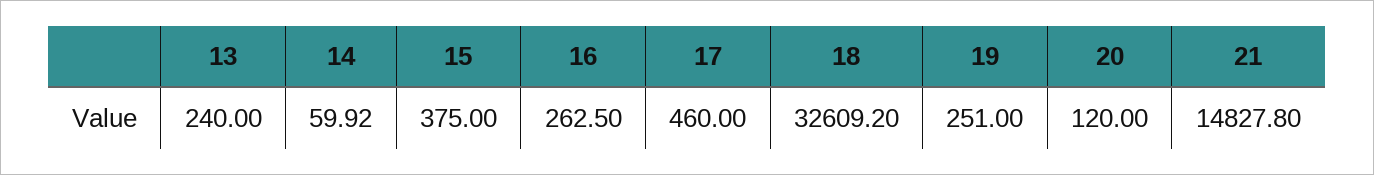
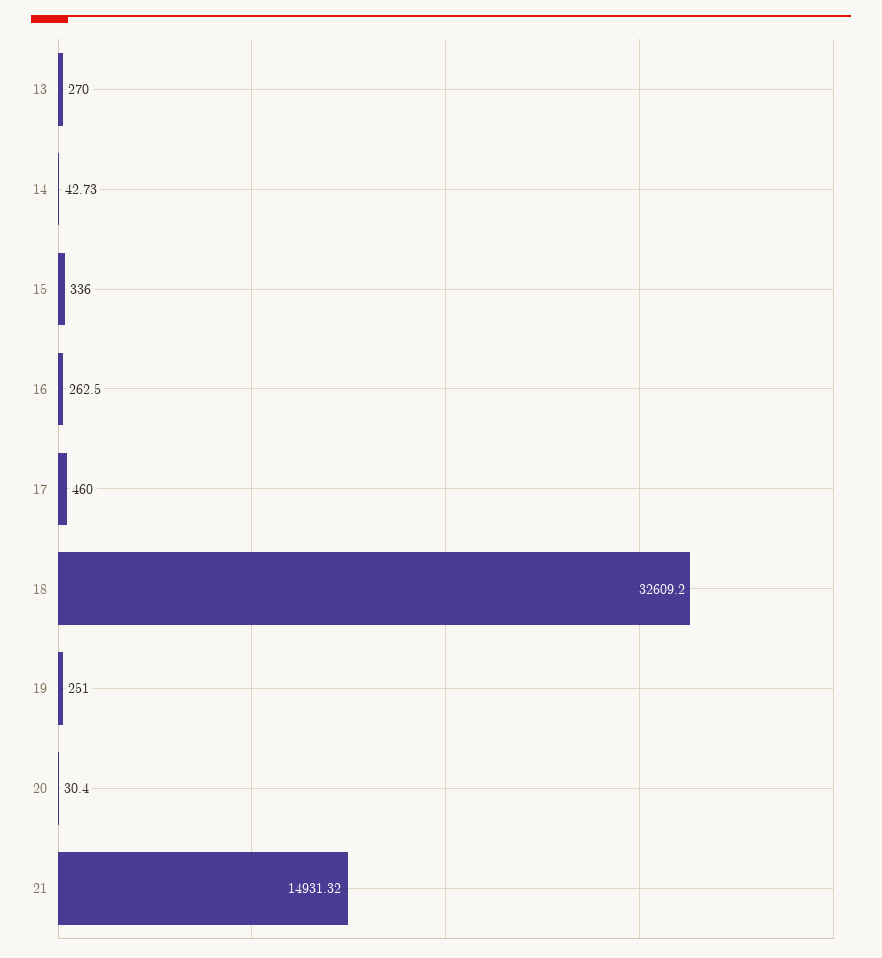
13: 240 -> 270
14: 59.92 -> 42.73
15: 375 -> 336
20: 120 -> 30.4
21: 14827.8 -> 14931.32

